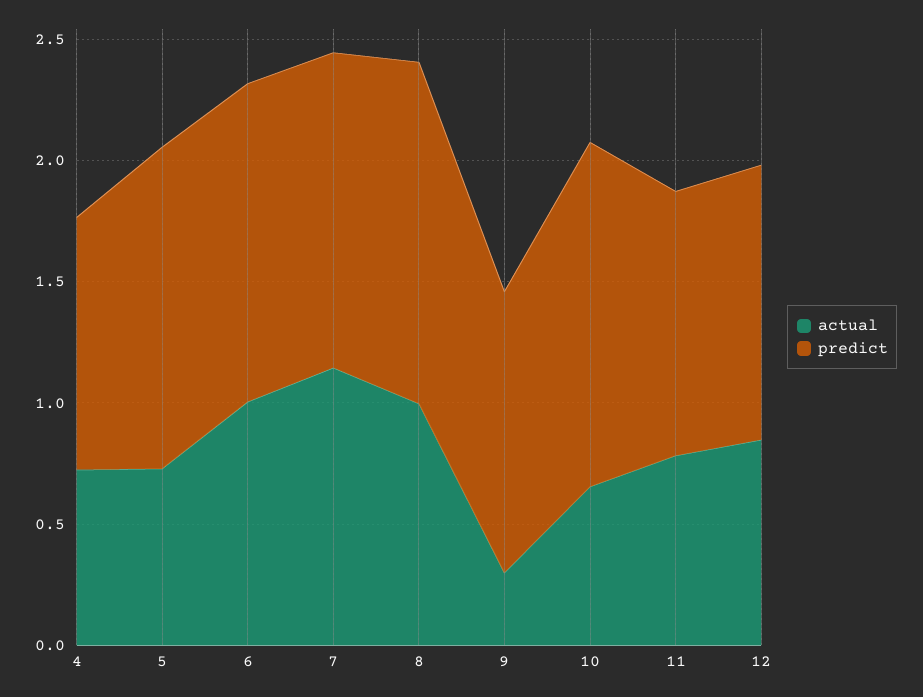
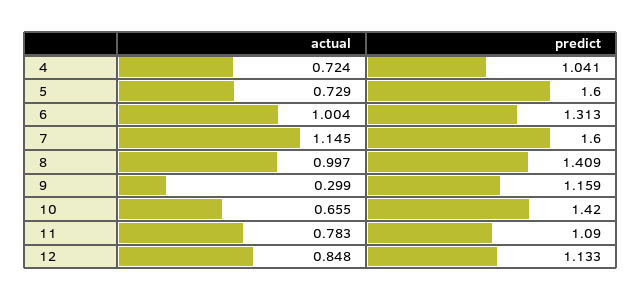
predict, 5: 1.3 -> 1.6
predict, 7: 1.3 -> 1.6

